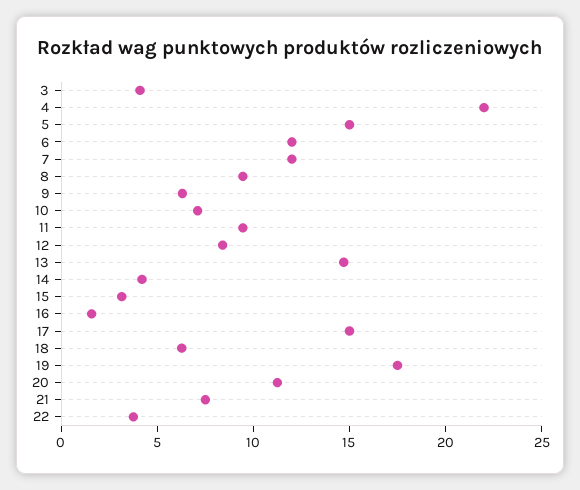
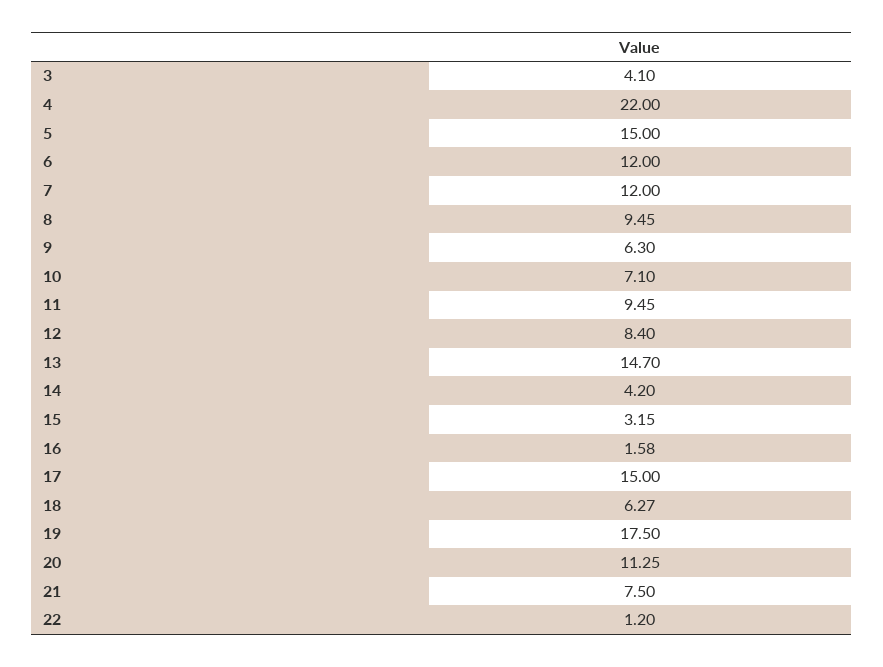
22: 4 -> 1.2

